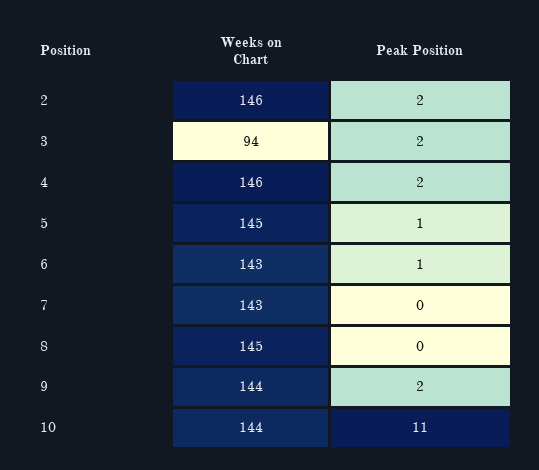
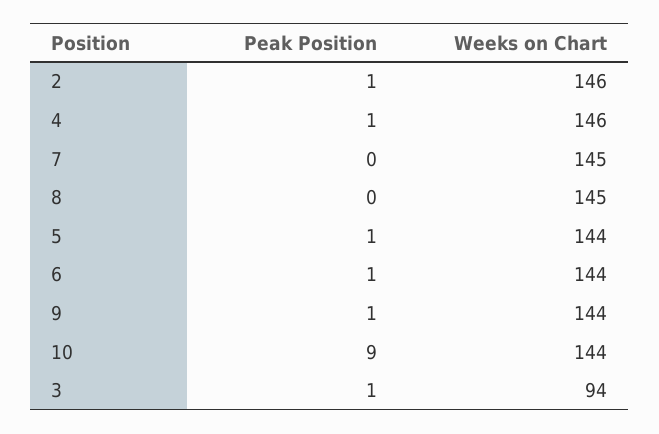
Peak Position, 2: 2 -> 1
Peak Position, 3: 2 -> 1
Peak Position, 4: 2 -> 1
Weeks on Chart, 5: 145 -> 144
Weeks on Chart, 6: 143 -> 144
Weeks on Chart, 7: 143 -> 145
Peak Position, 9: 2 -> 1
Peak Position, 10: 11 -> 9

